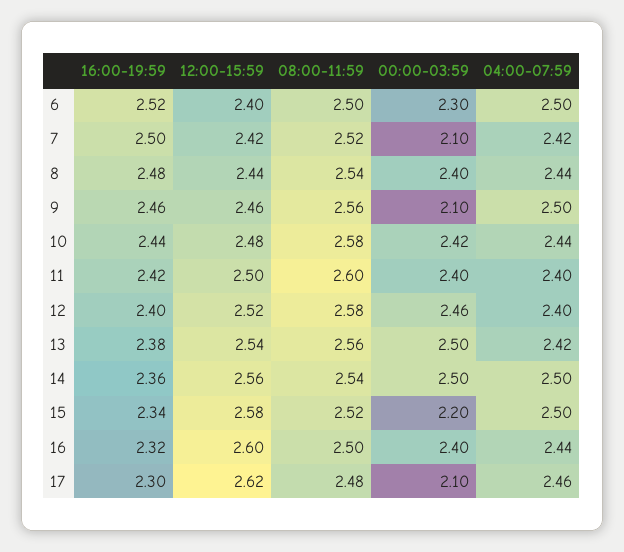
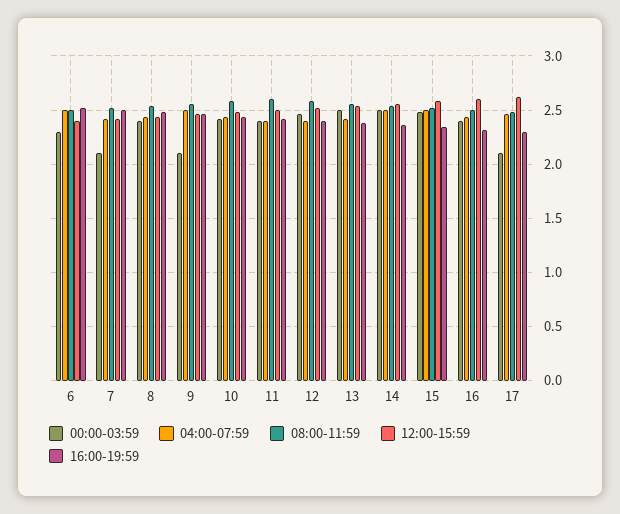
00:00-03:59, 15: 2.2 -> 2.5

